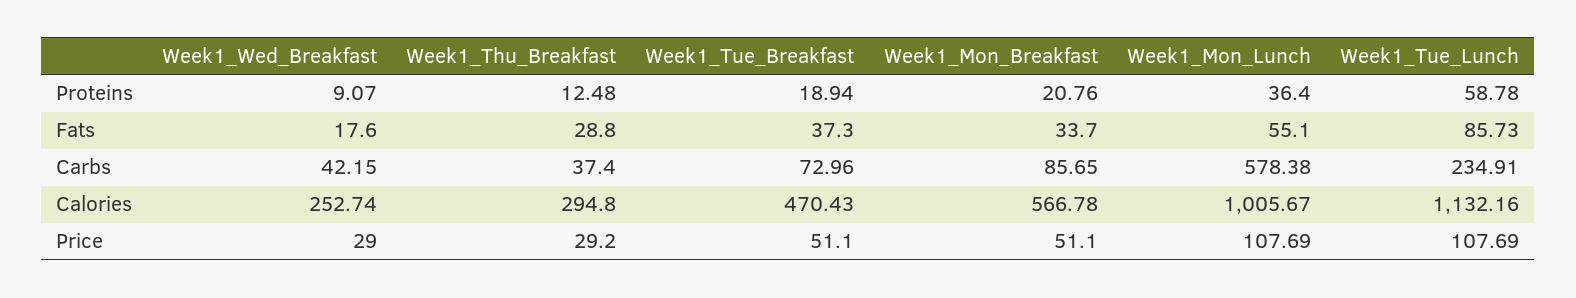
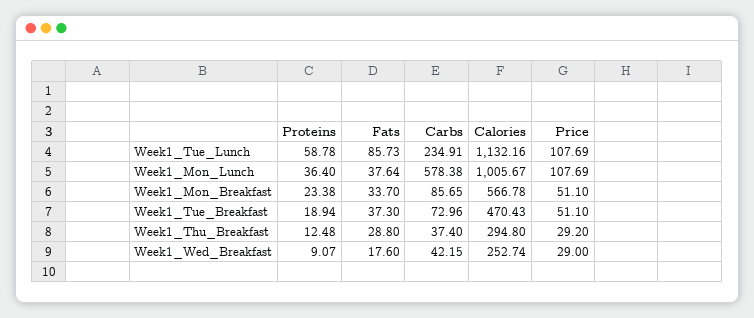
Week1_Mon_Breakfast, Proteins: 20.76 -> 23.38
Week1_Mon_Lunch, Fats: 55.1 -> 37.64

